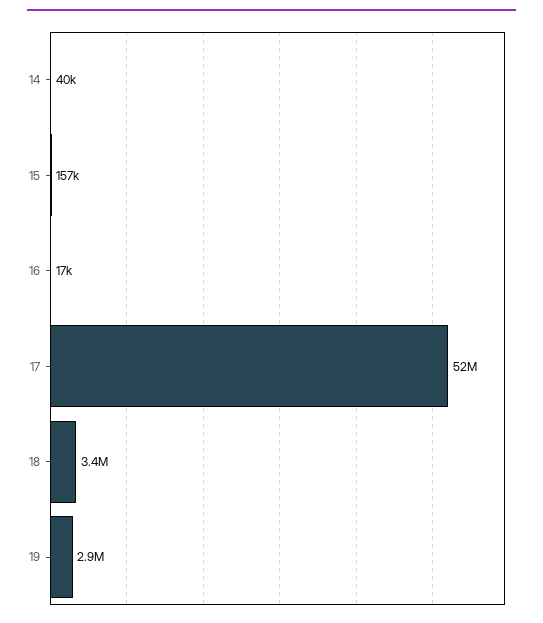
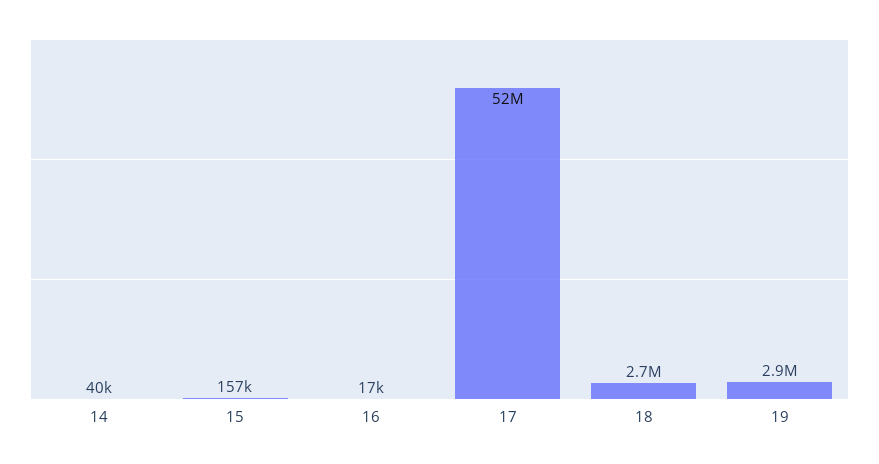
18: 3400000 -> 2700000

